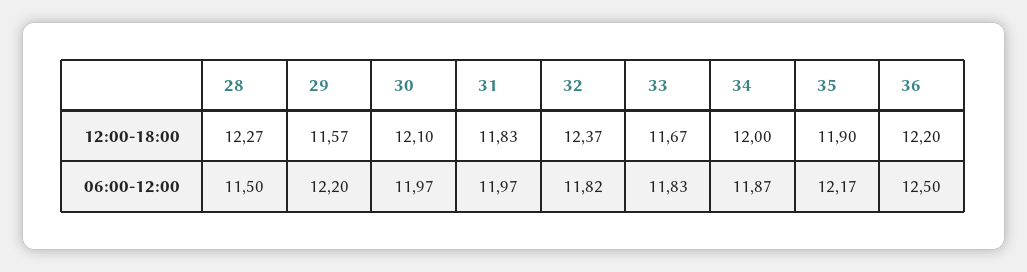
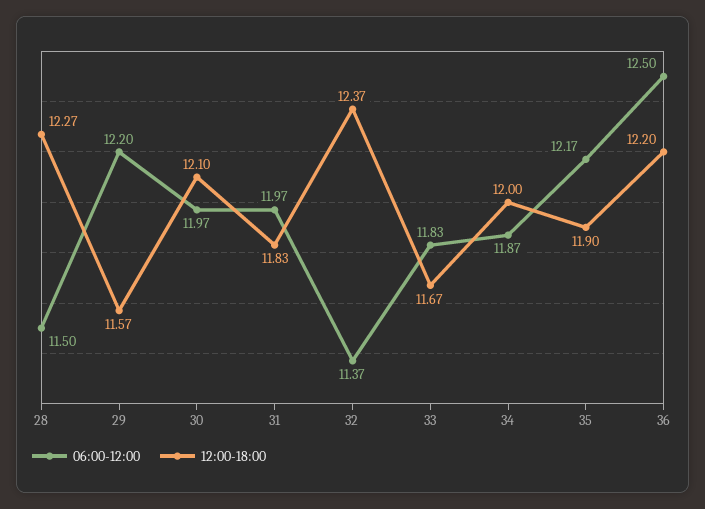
06:00-12:00, 32: 11.82 -> 11.37

